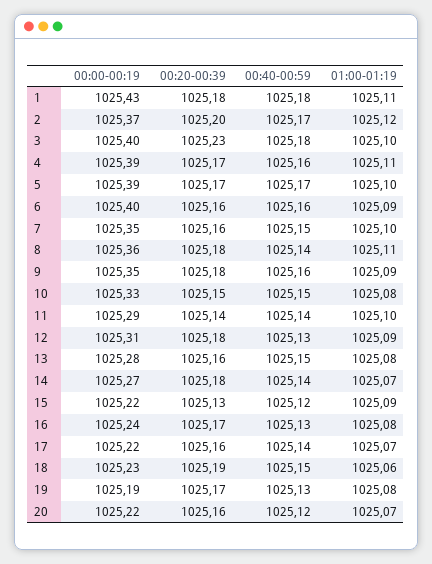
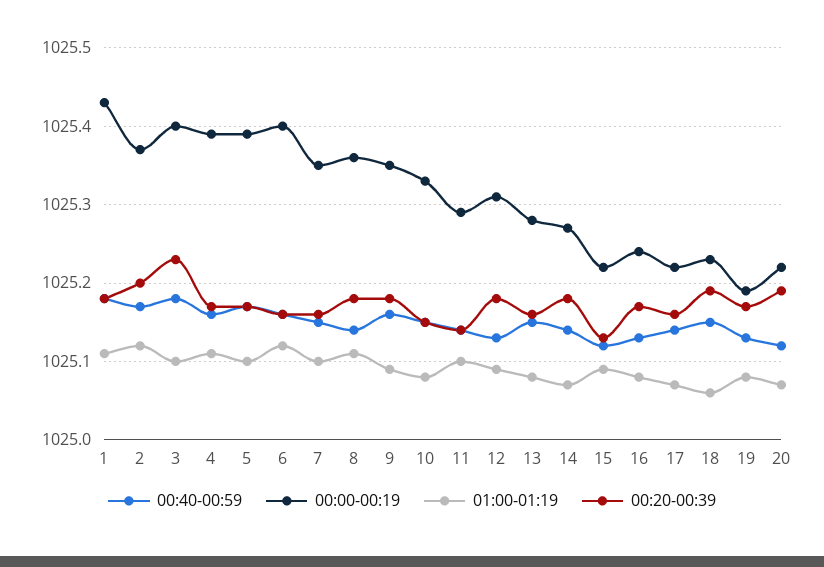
01:00-01:19, 6: 1025.09 -> 1025.12
00:20-00:39, 20: 1025.16 -> 1025.19

